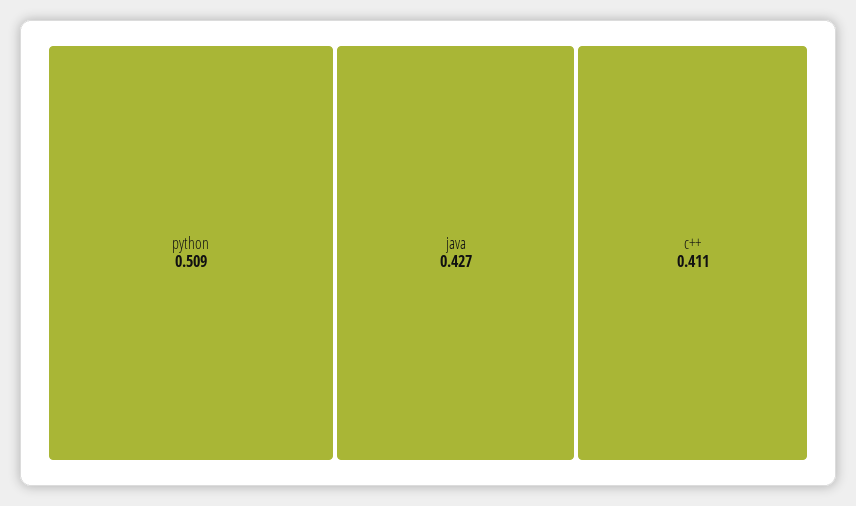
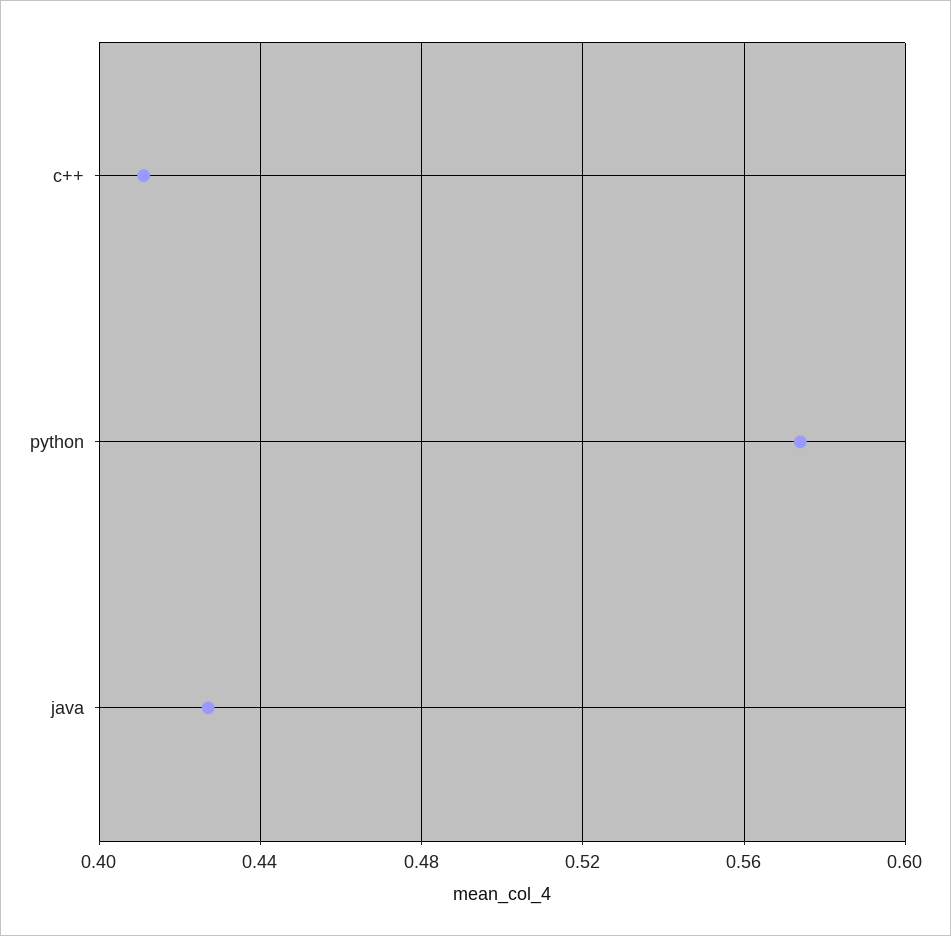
python: 0.509 -> 0.575

